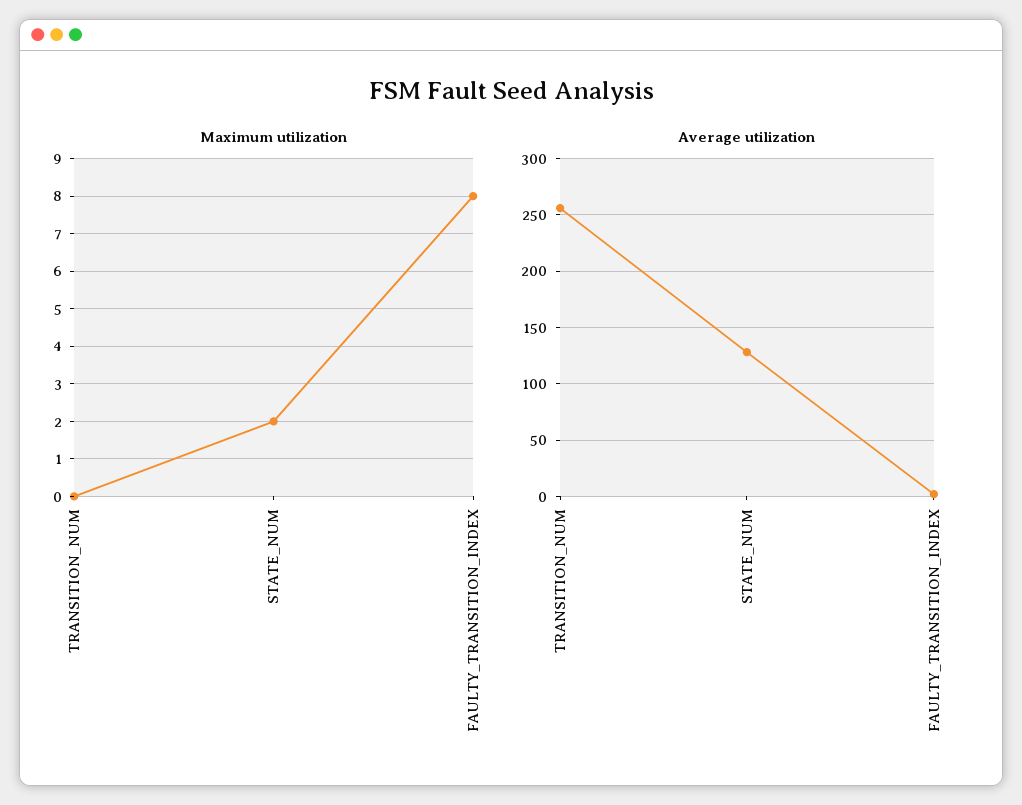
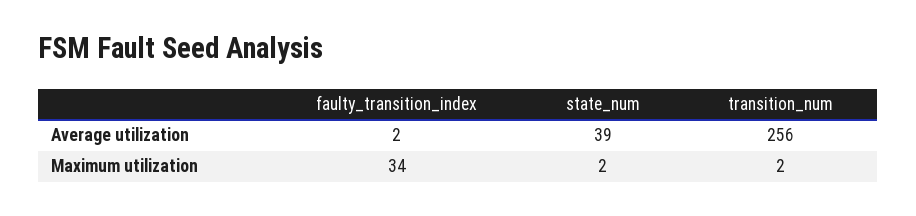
Maximum utilization, TRANSITION_NUM: 0 -> 2
Maximum utilization, FAULTY_TRANSITION_INDEX: 8 -> 34
Average utilization, STATE_NUM: 130 -> 39

